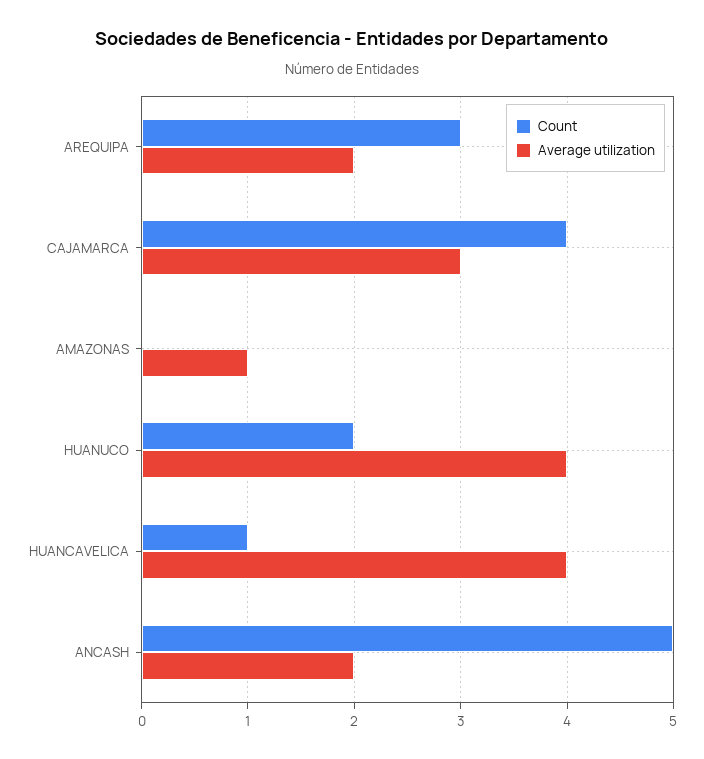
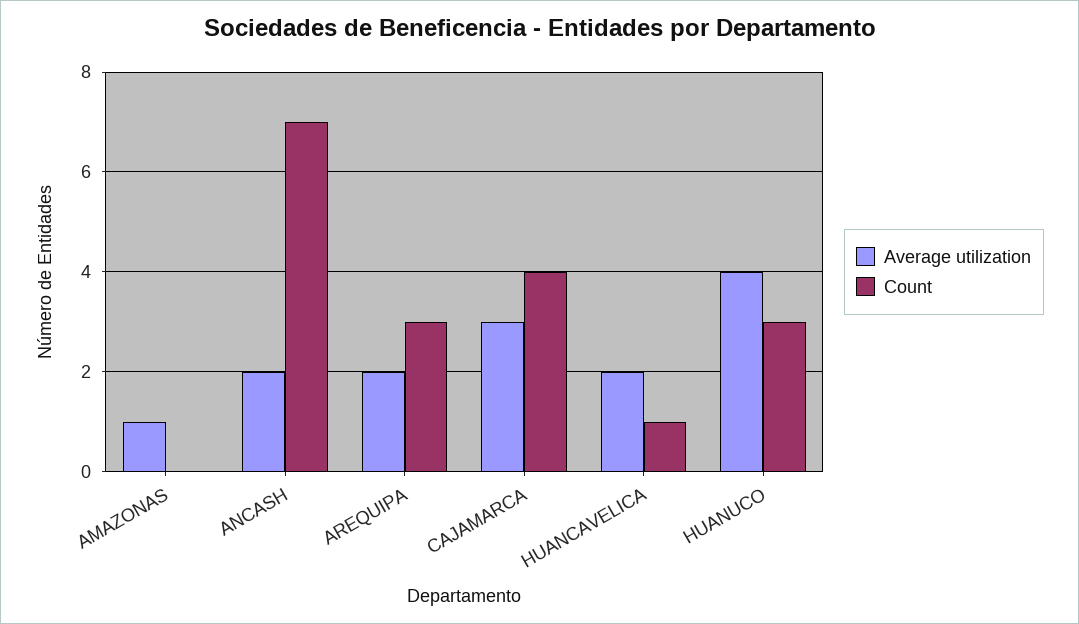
Count, HUANUCO: 2 -> 3
Average utilization, HUANCAVELICA: 4 -> 2
Count, ANCASH: 5 -> 7

